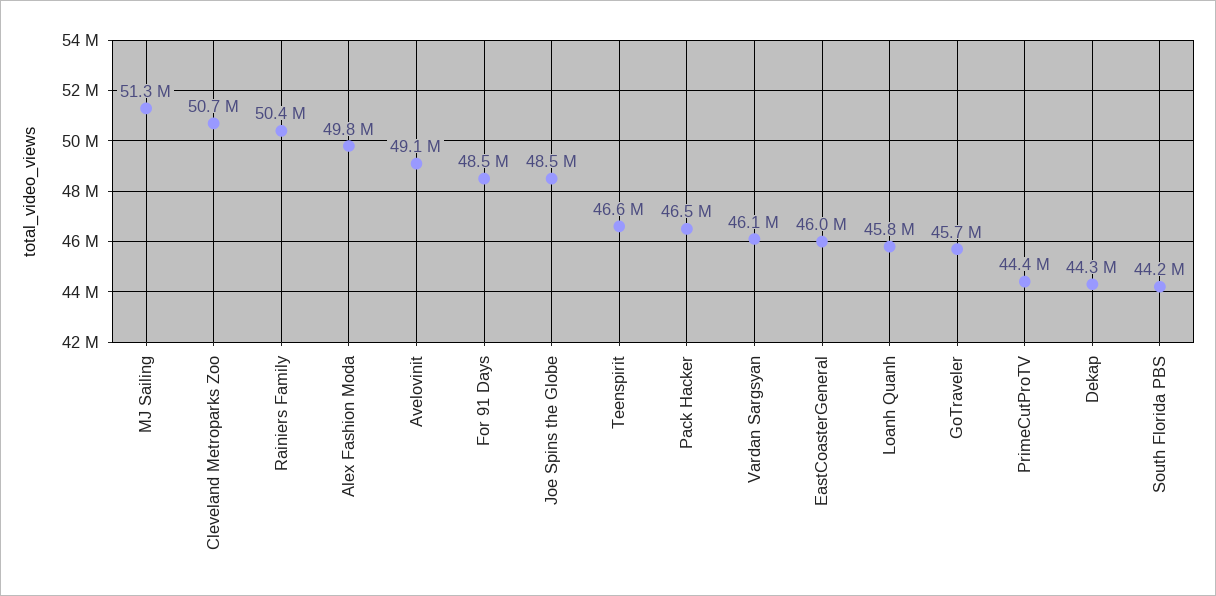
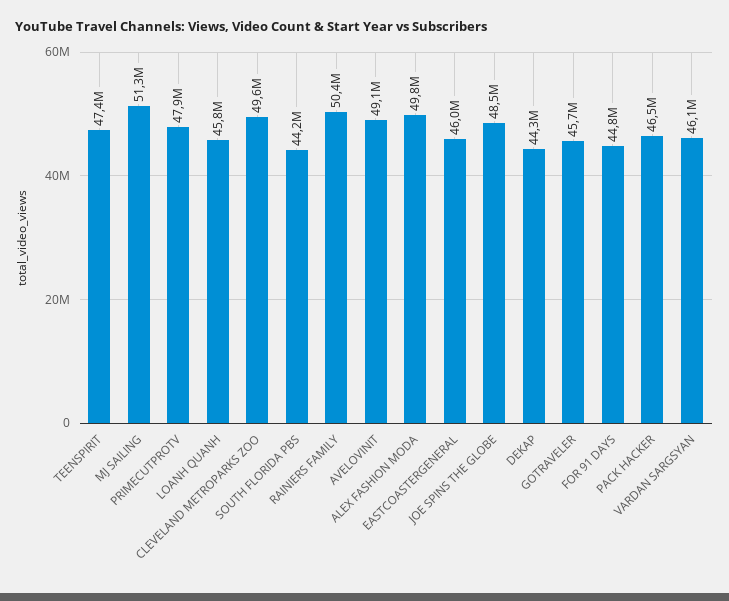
Cleveland Metroparks Zoo: 50700000 -> 49600000
For 91 Days: 48500000 -> 44800000
Teenspirit: 46600000 -> 47400000
PrimeCutProTV: 44400000 -> 47900000

